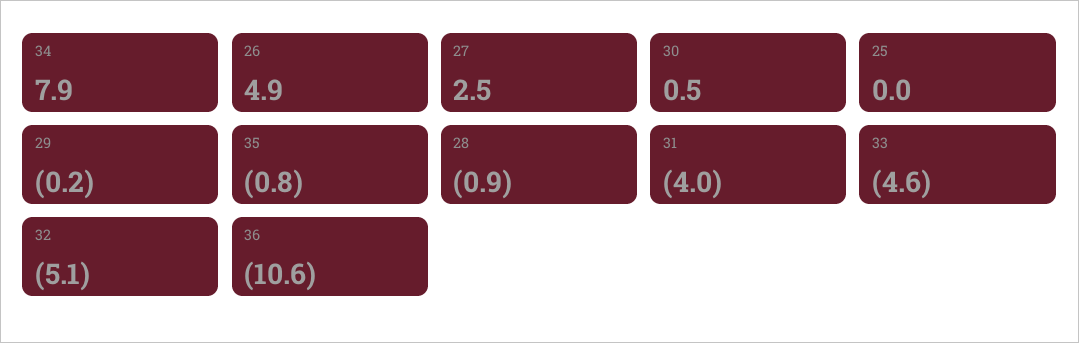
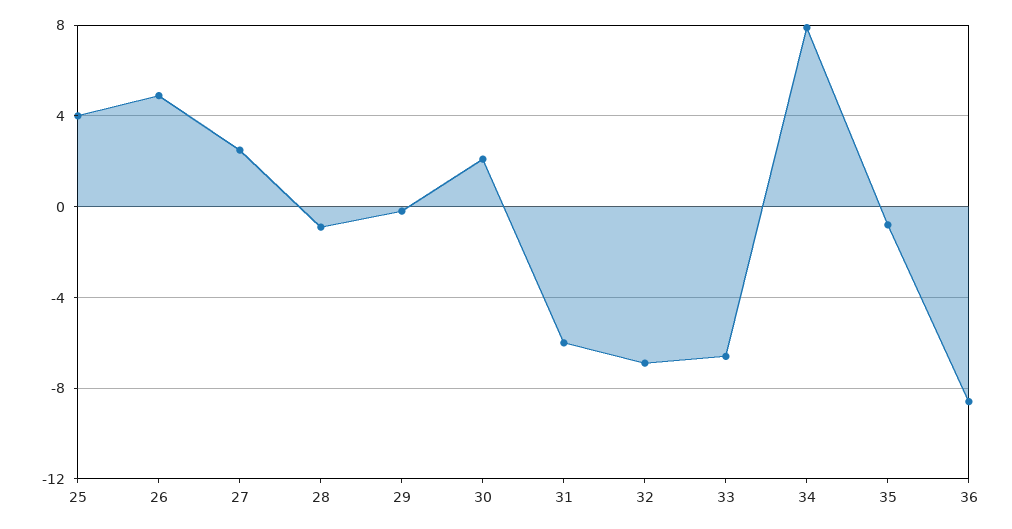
30: 0.5 -> 2
25: 0 -> 4
31: -4 -> -6
33: -4.6 -> -6.5
32: -5.1 -> -7
36: -10.6 -> -8.5

